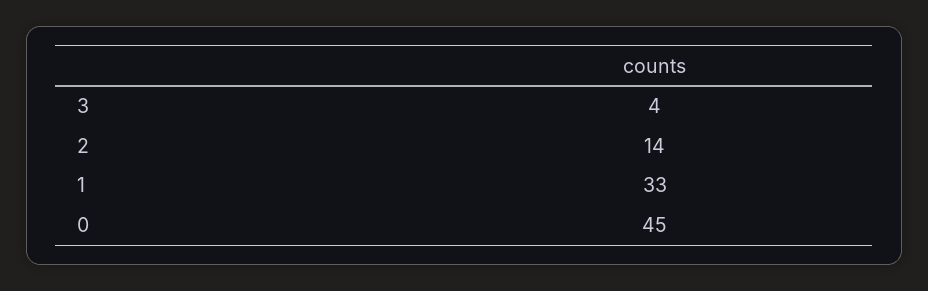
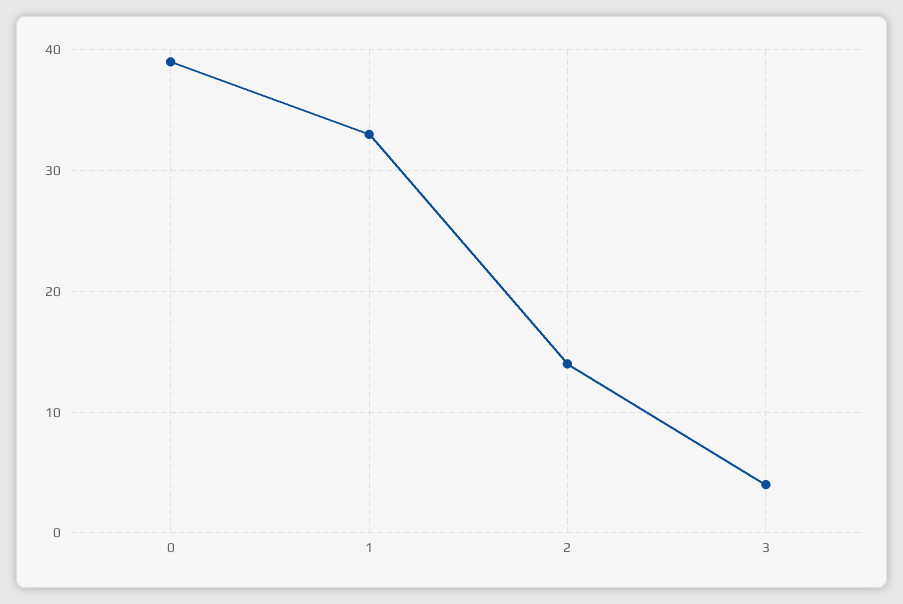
0: 45 -> 39

